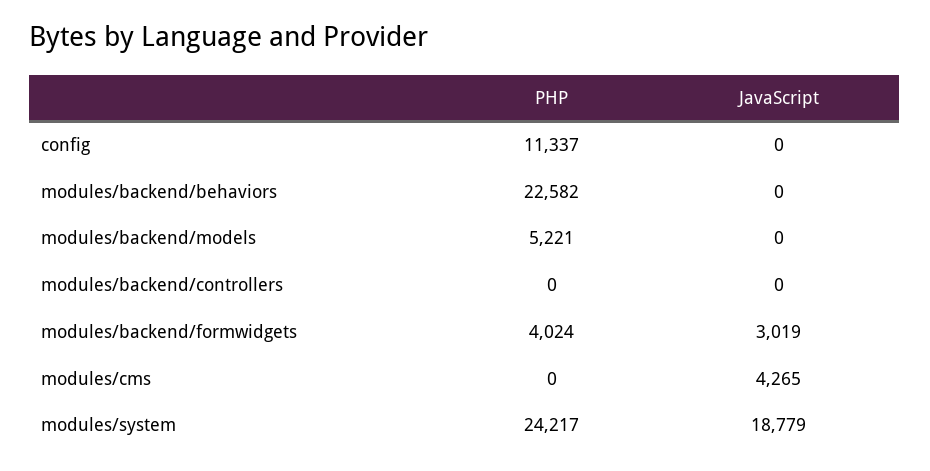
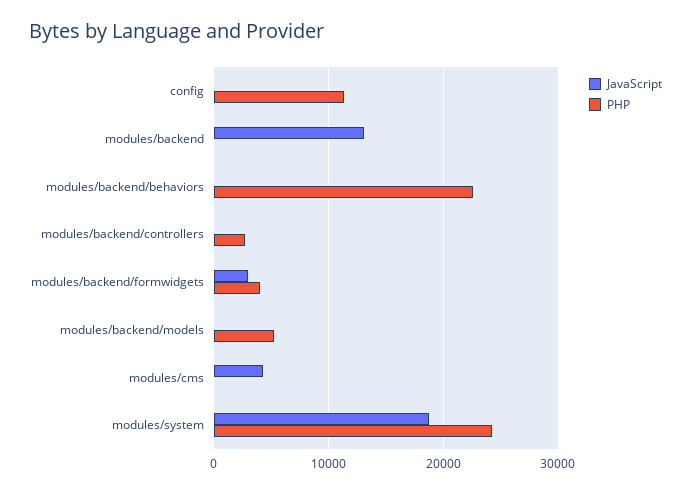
PHP, modules/backend/controllers: 0 -> 3000
JavaScript, modules/backend: none -> 13000
PHP, modules/backend: none -> 0

